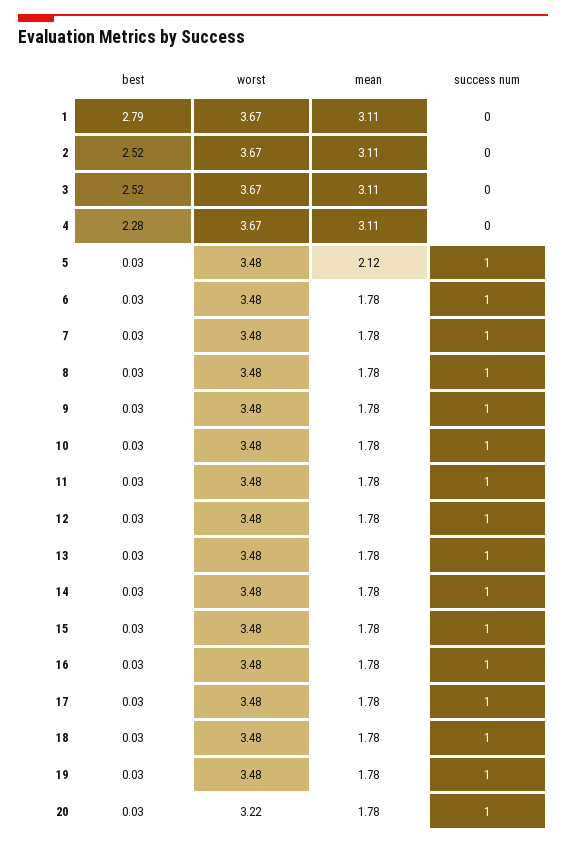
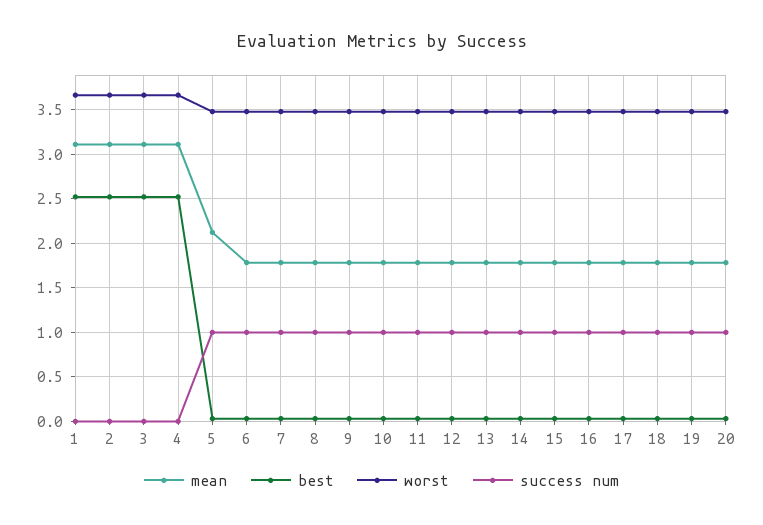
best, 1: 2.79 -> 2.5
best, 4: 2.28 -> 2.5
worst, 20: 3.22 -> 3.5

